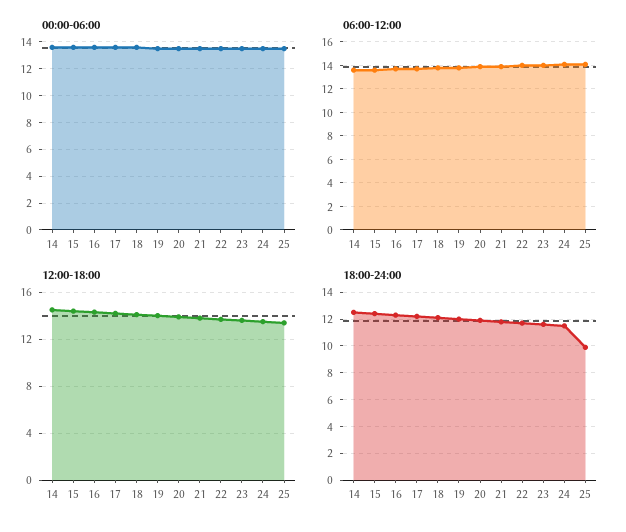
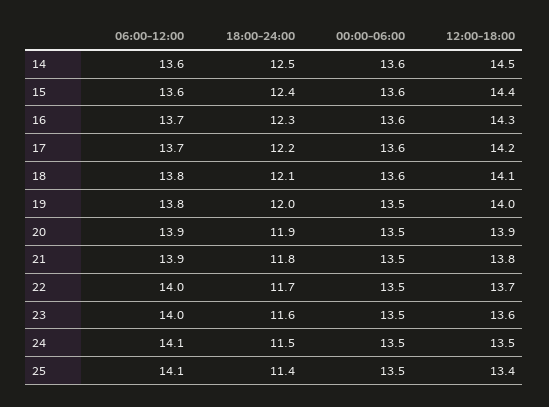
18:00-24:00, 25: 10 -> 11.4

